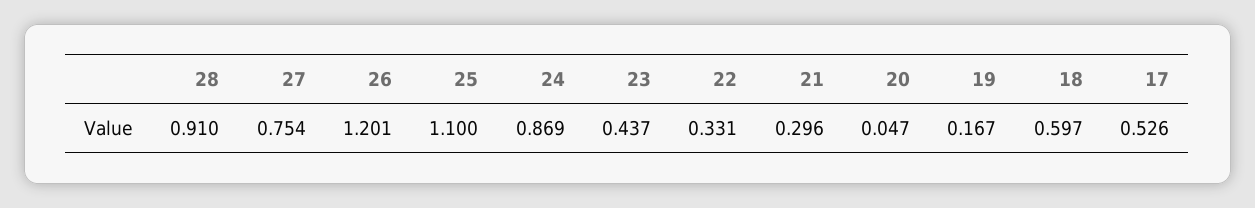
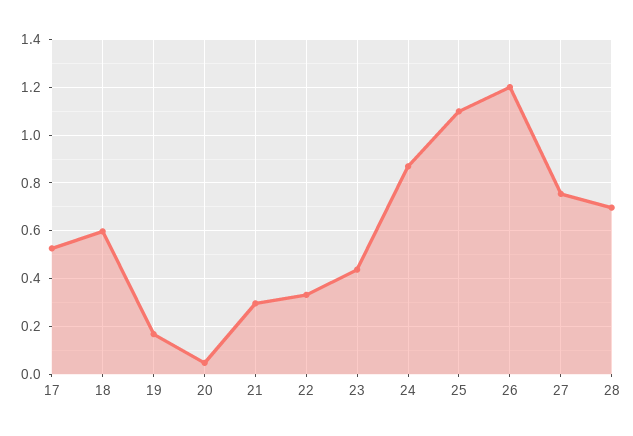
28: 0.91 -> 0.7

